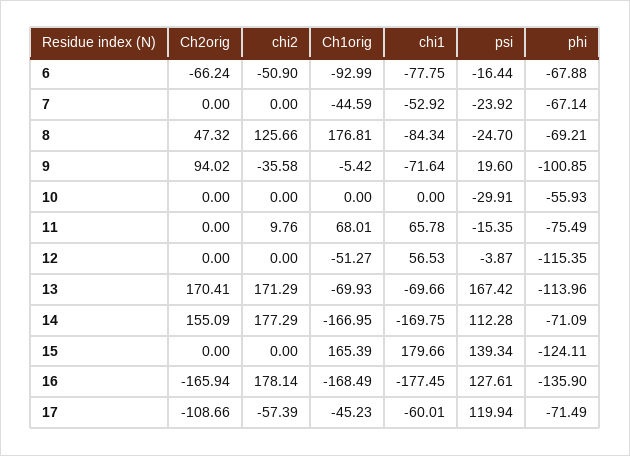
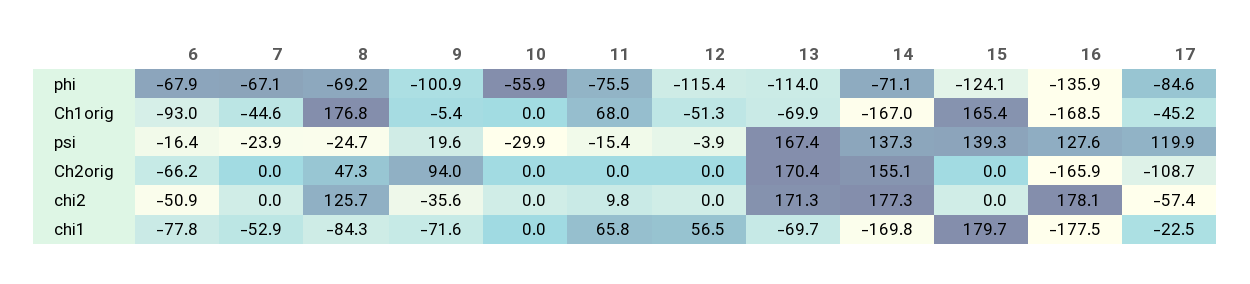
psi, 14: 112.28 -> 137.3
chi1, 17: -60.01 -> -22.5
phi, 17: -71.49 -> -84.6

